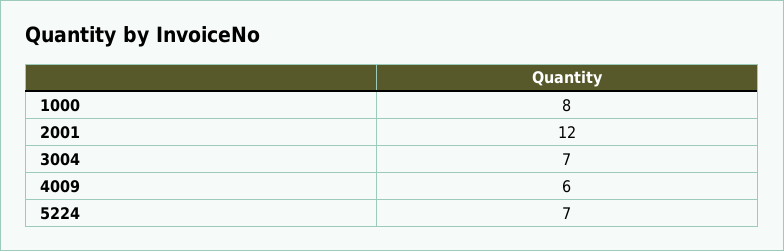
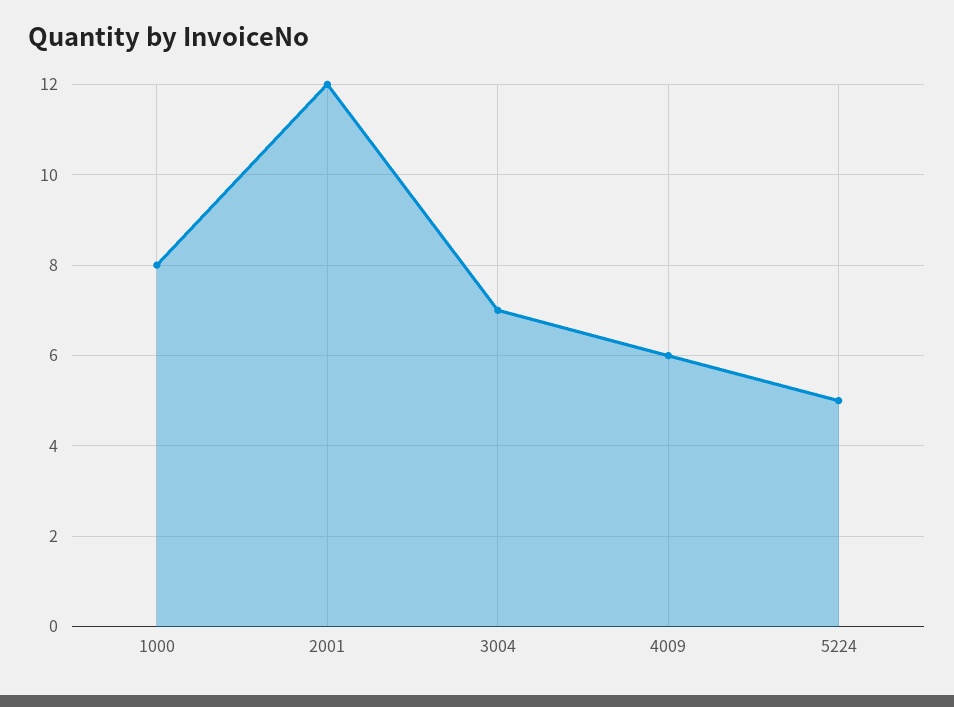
5224: 7 -> 5

